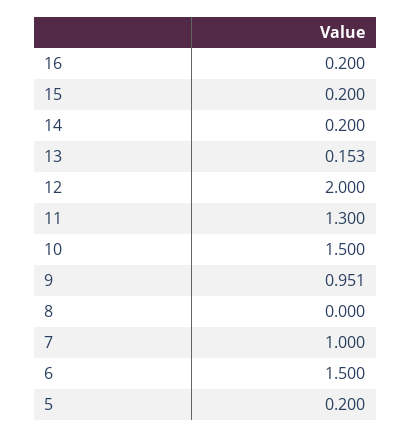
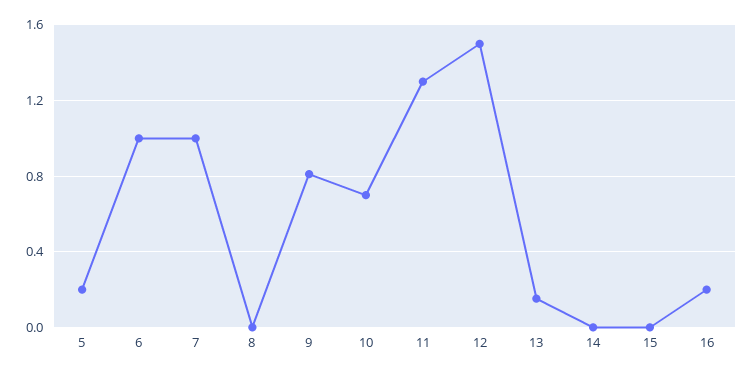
15: 0.2 -> 0
14: 0.2 -> 0
12: 2 -> 1.5
10: 1.5 -> 0.7
9: 0.951 -> 0.8
6: 1.5 -> 1

